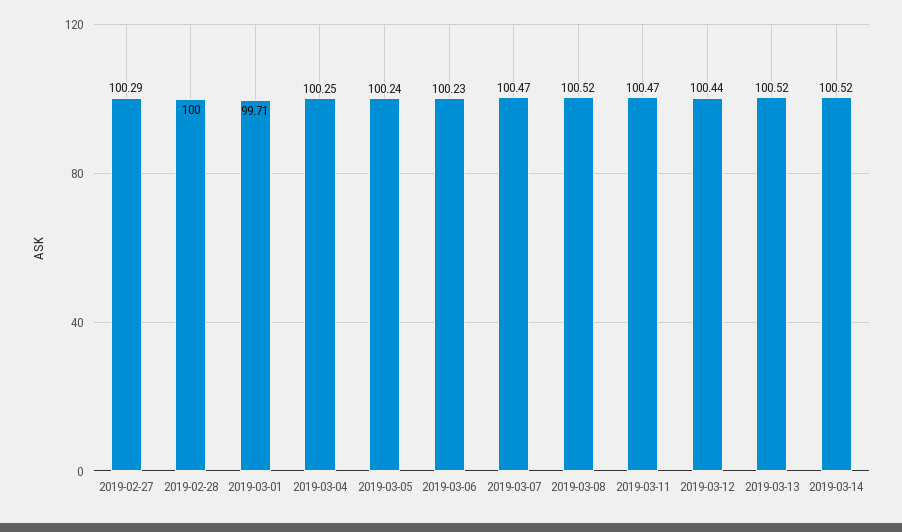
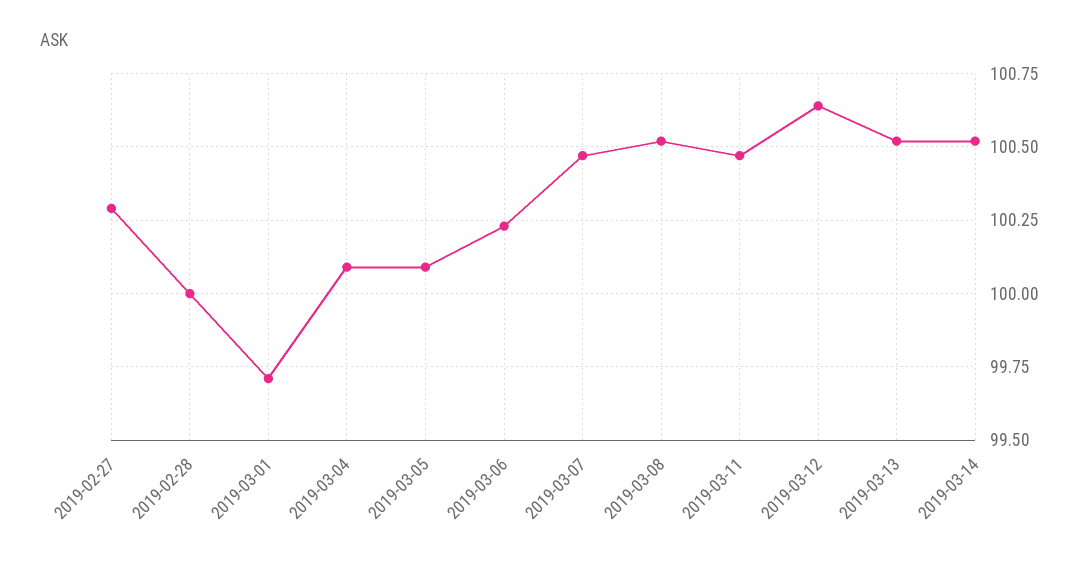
2019-03-04: 100.25 -> 100.1
2019-03-05: 100.24 -> 100.1
2019-03-12: 100.44 -> 100.65

